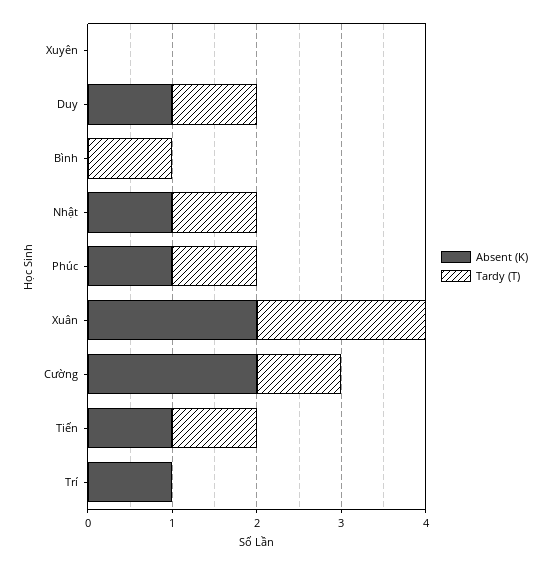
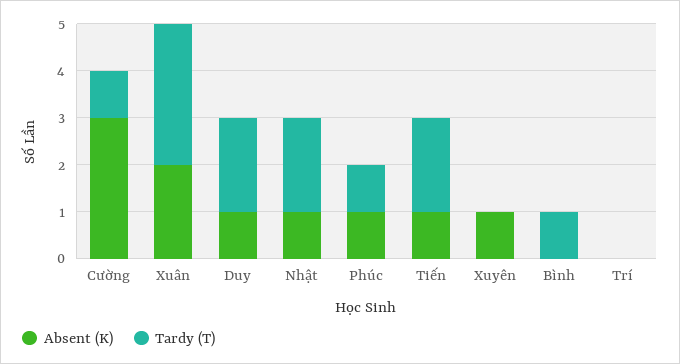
Absent (K), Xuyên: 0 -> 1
Tardy (T), Duy: 1 -> 2
Tardy (T), Nhật: 1 -> 2
Tardy (T), Xuân: 2 -> 3
Absent (K), Cường: 2 -> 3
Tardy (T), Tiến: 1 -> 2
Absent (K), Trí: 1 -> 0

